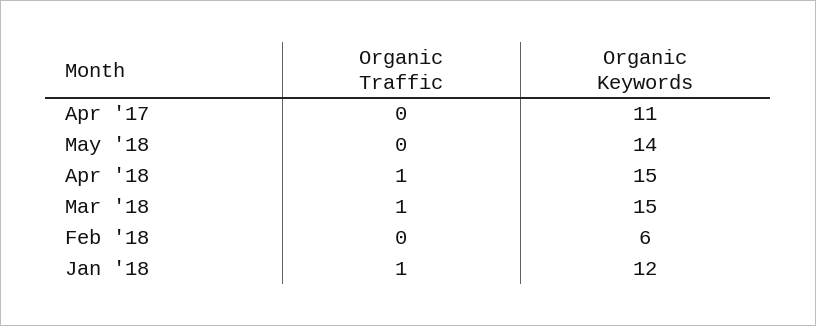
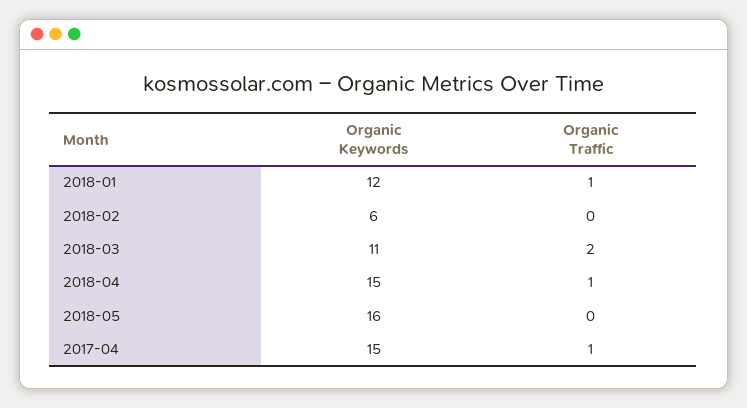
Organic Traffic, Apr '17: 0 -> 1
Organic Keywords, Apr '17: 11 -> 15
Organic Keywords, May '18: 14 -> 16
Organic Traffic, Mar '18: 1 -> 2
Organic Keywords, Mar '18: 15 -> 11

